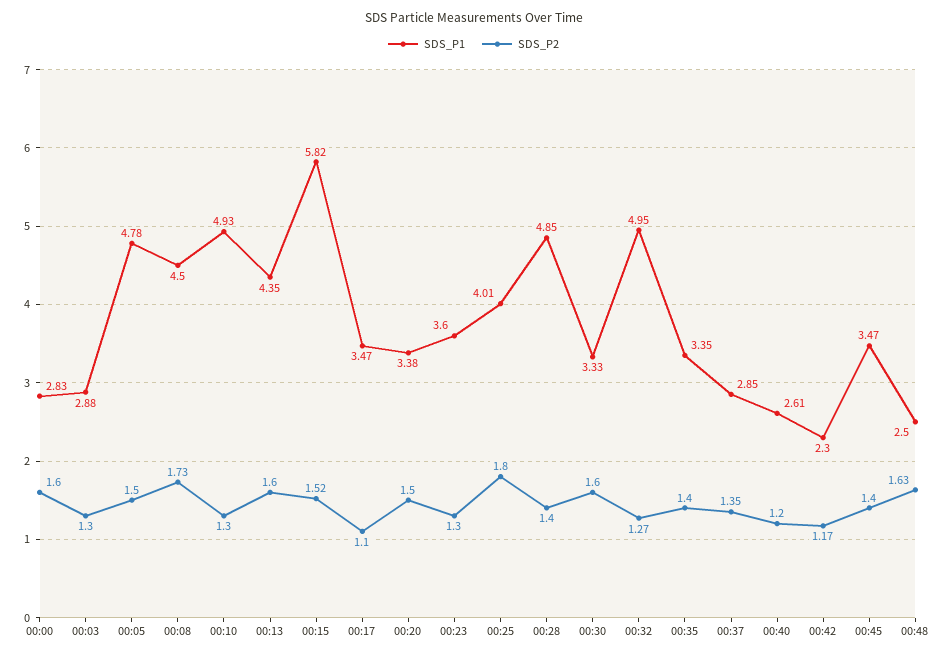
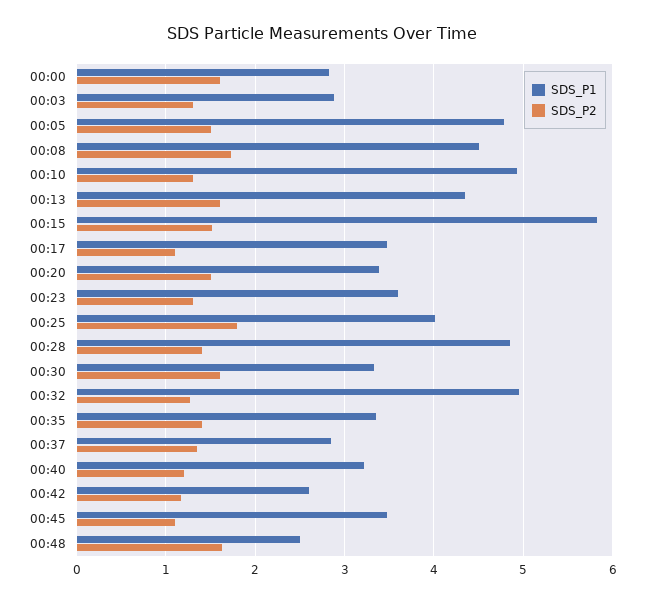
SDS_P1, 00:40: 2.61 -> 3.2
SDS_P1, 00:42: 2.3 -> 2.6
SDS_P2, 00:45: 1.4 -> 1.1

